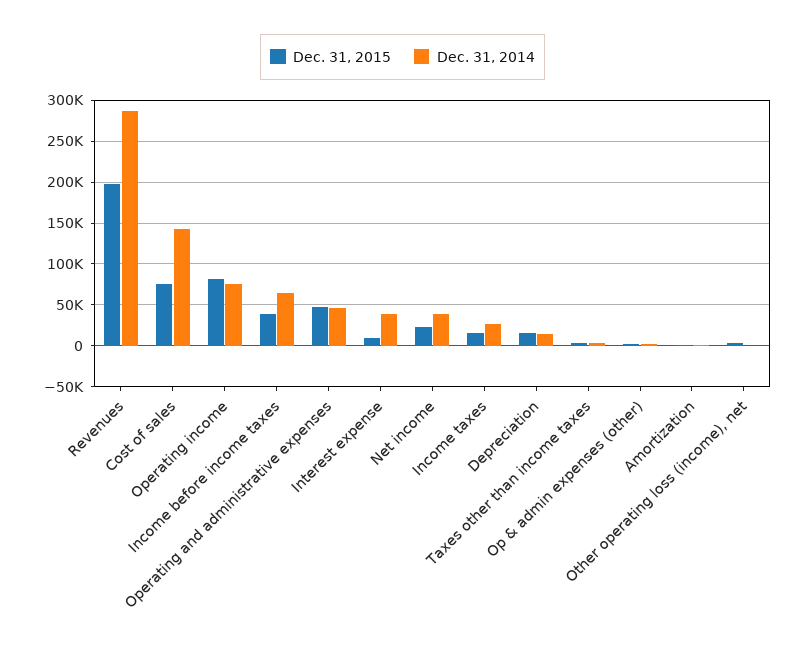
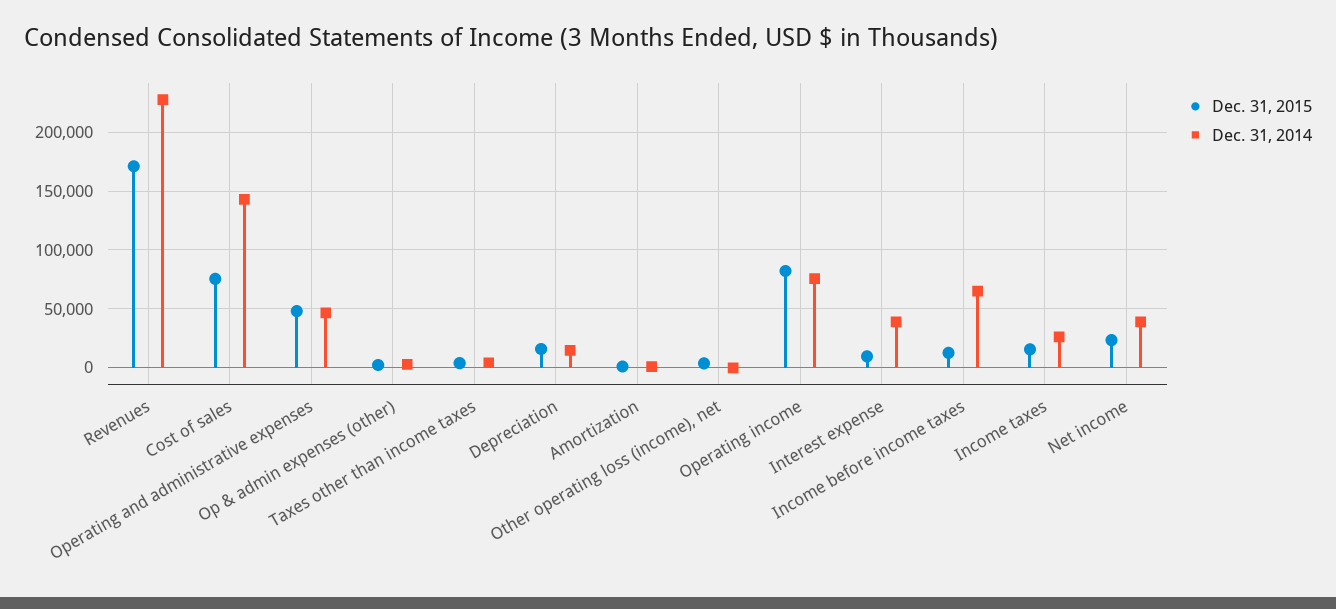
Dec. 31, 2015, Revenues: 200000 -> 170000
Dec. 31, 2014, Revenues: 290000 -> 230000
Dec. 31, 2015, Income before income taxes: 40000 -> 10000

